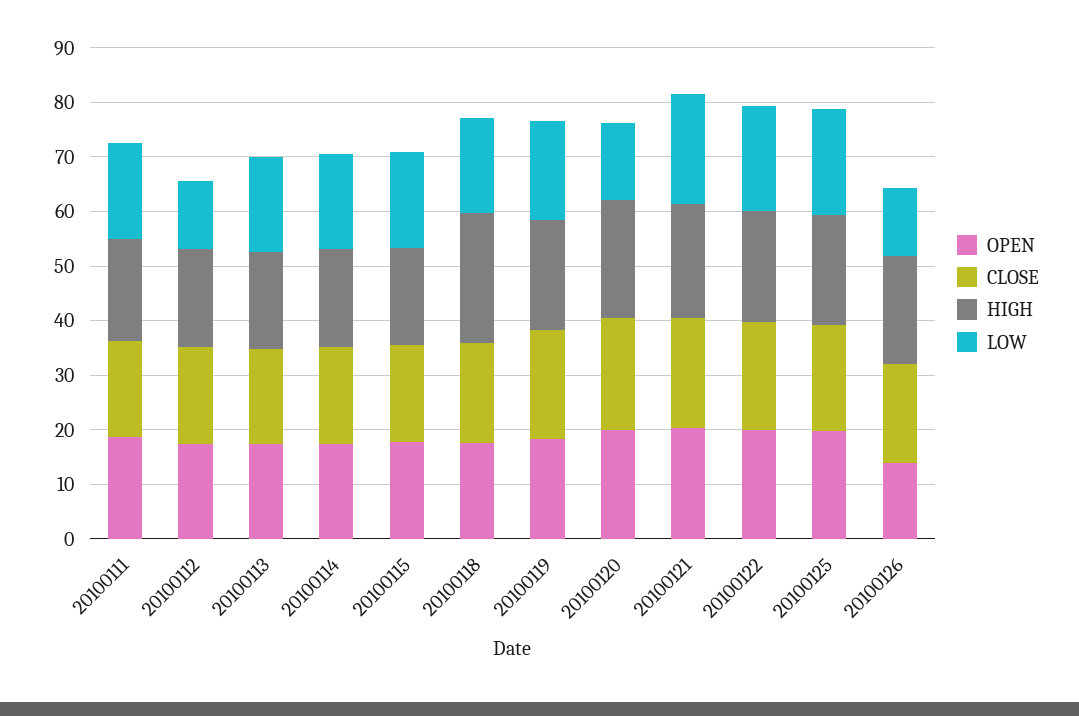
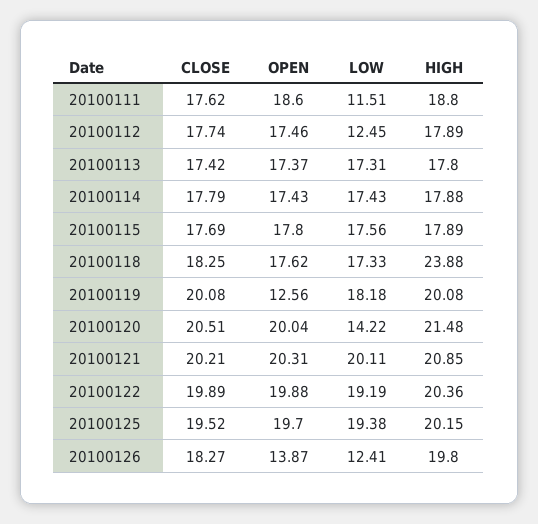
LOW, 20100111: 18 -> 11.51
OPEN, 20100119: 18 -> 12.56

